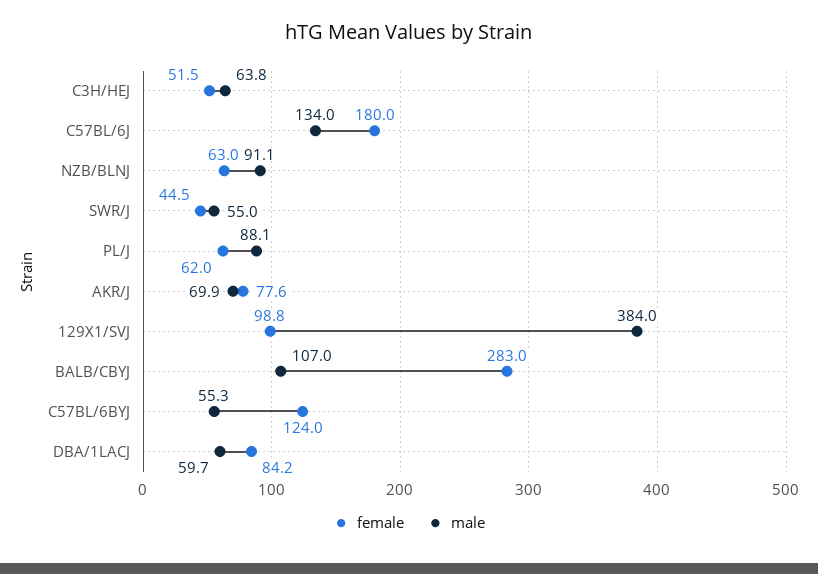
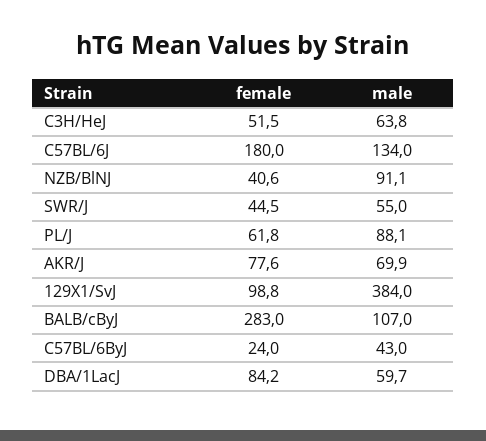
female, NZB/BLNJ: 63 -> 40.6
female, PL/J: 62 -> 61.8
female, C57BL/6BYJ: 124 -> 24
male, C57BL/6BYJ: 55.3 -> 43

